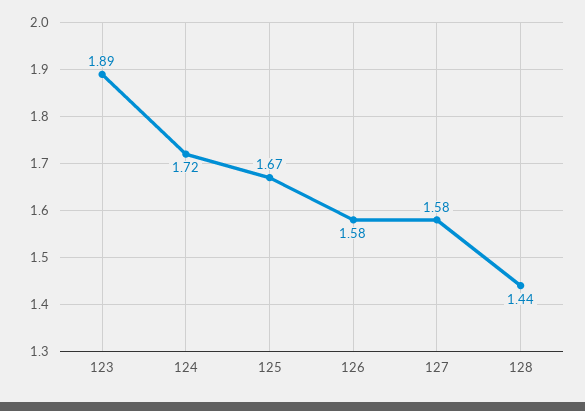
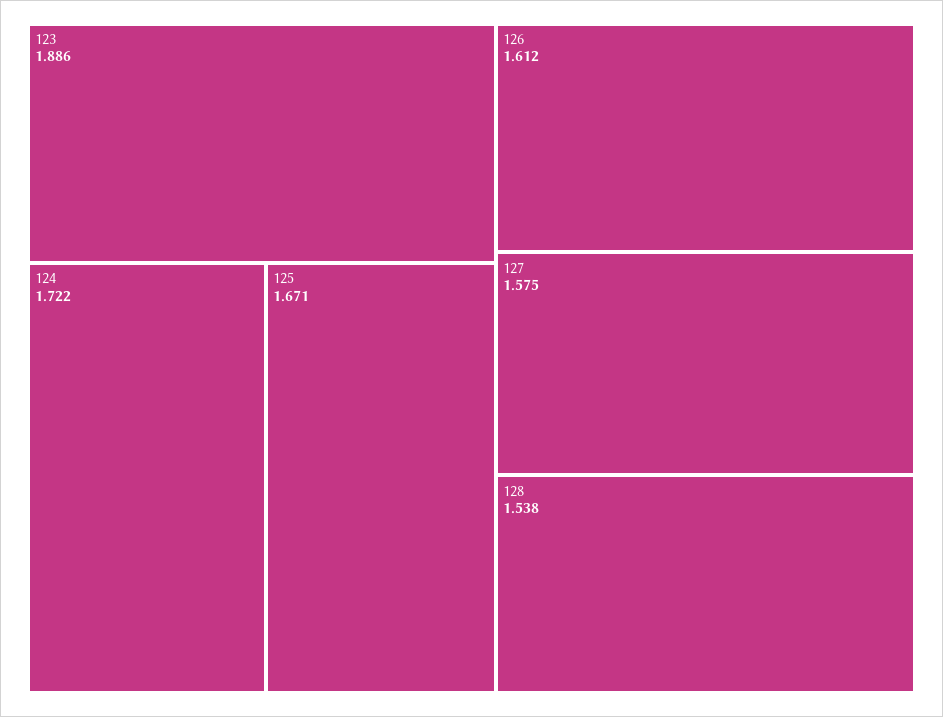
126: 1.58 -> 1.612
128: 1.44 -> 1.538

